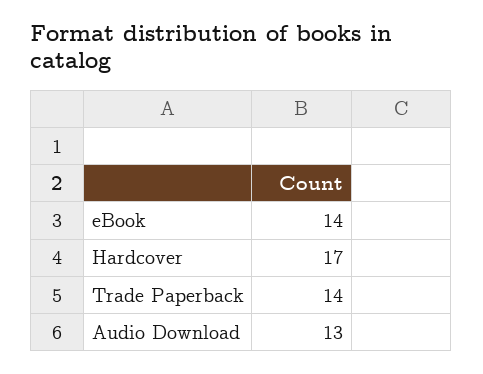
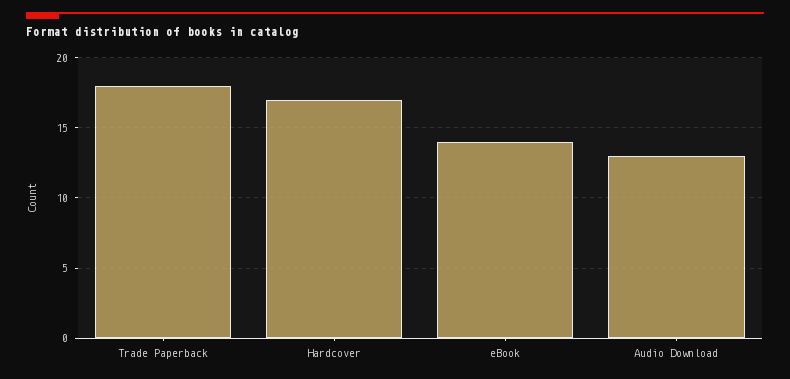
Trade Paperback: 14 -> 18

